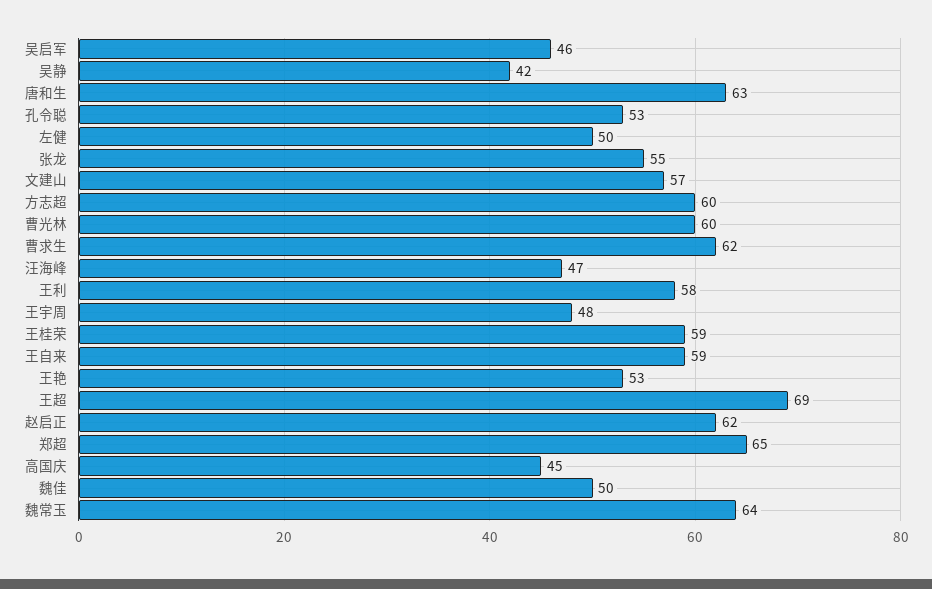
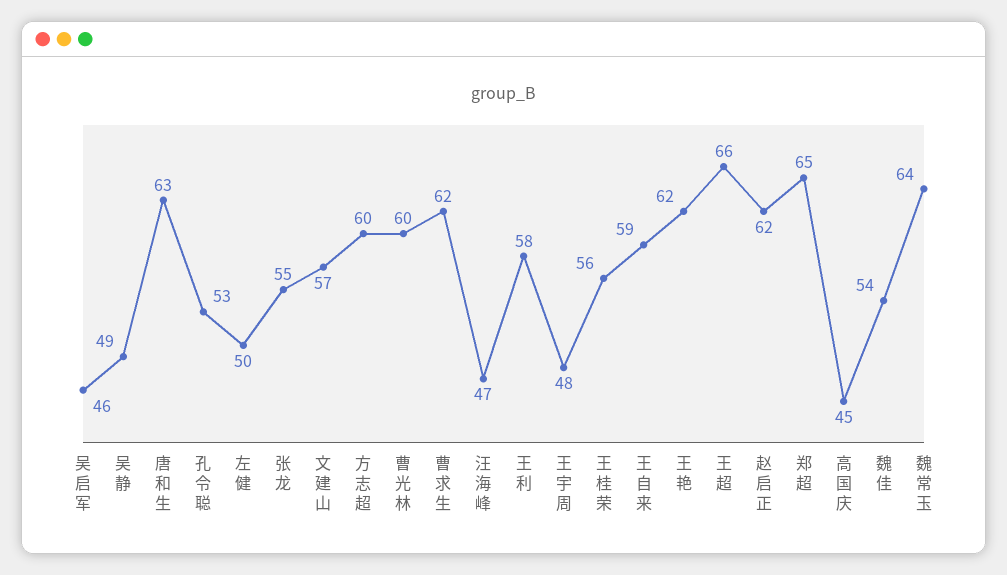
吴静: 42 -> 49
王桂荣: 59 -> 56
王艳: 53 -> 62
王超: 69 -> 66
魏佳: 50 -> 54

